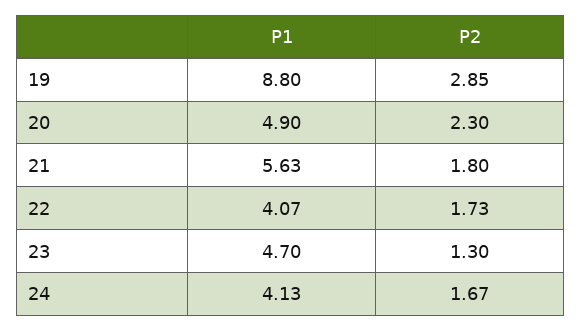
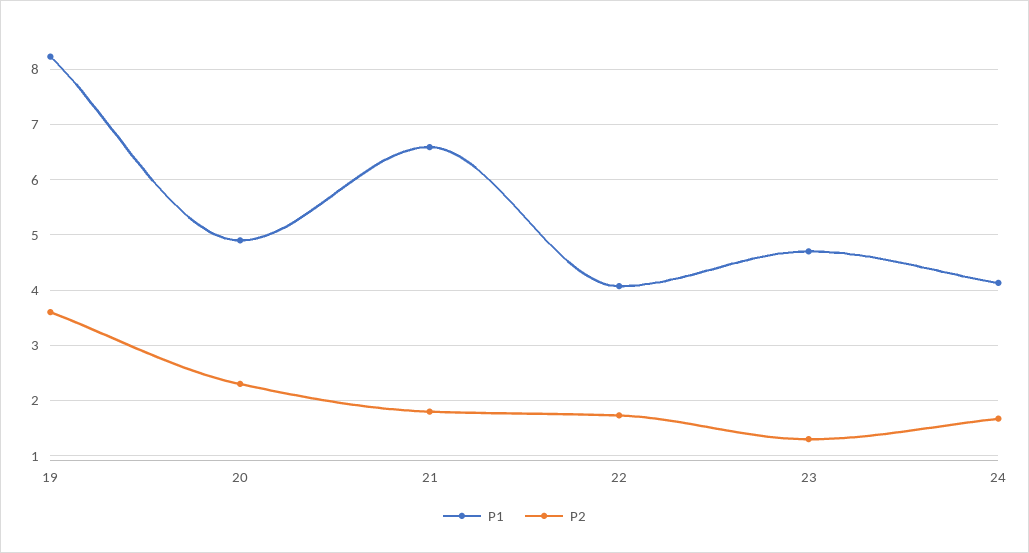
P1, 19: 8.8 -> 8.2
P2, 19: 2.85 -> 3.6
P1, 21: 5.63 -> 6.6

